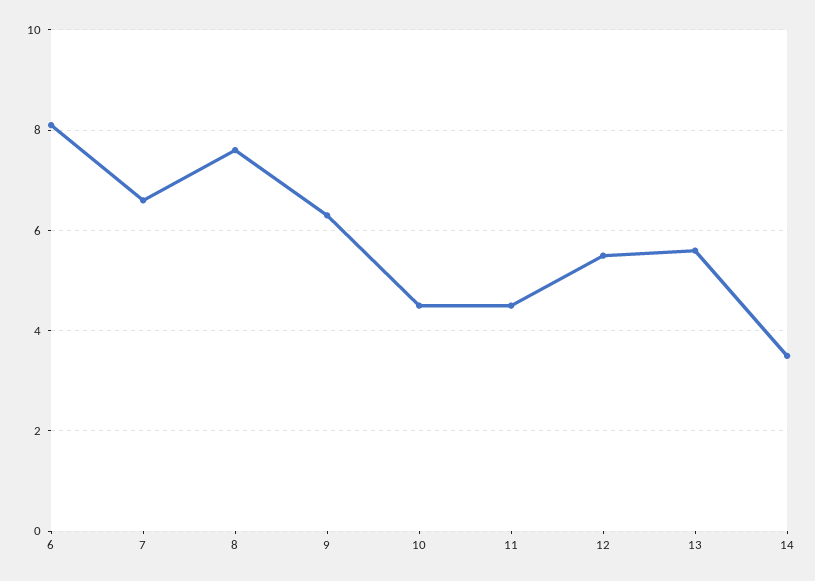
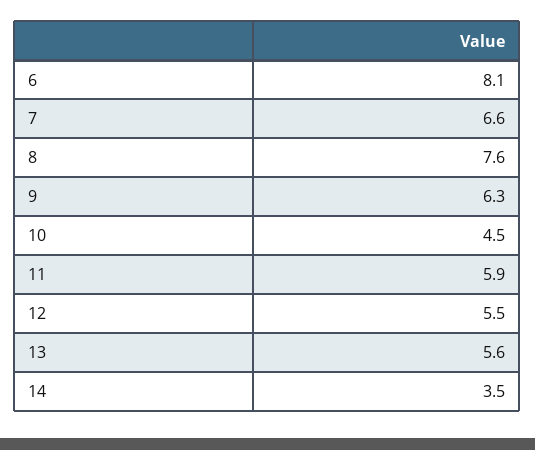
11: 4.5 -> 5.9

